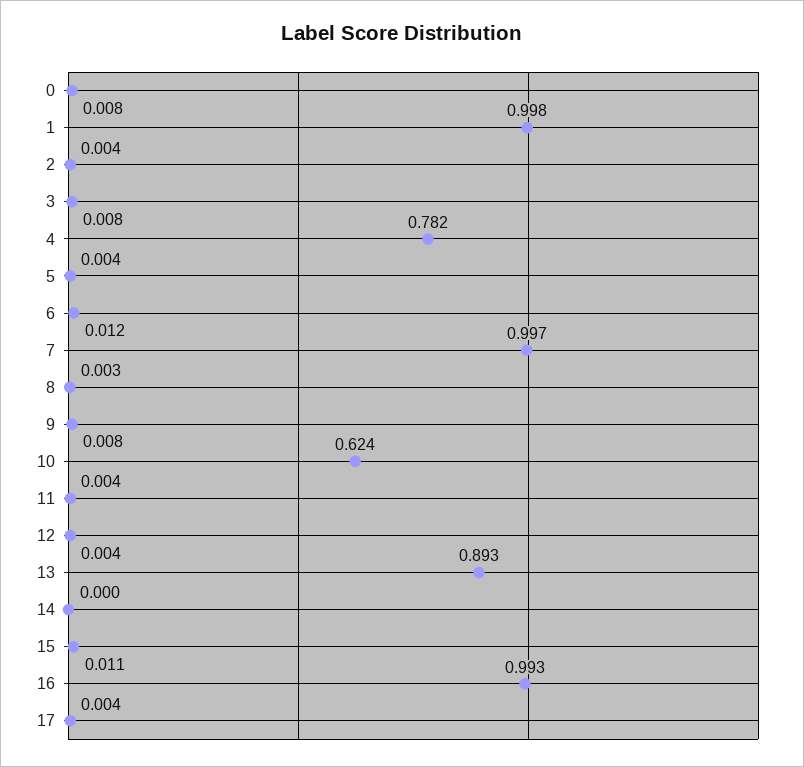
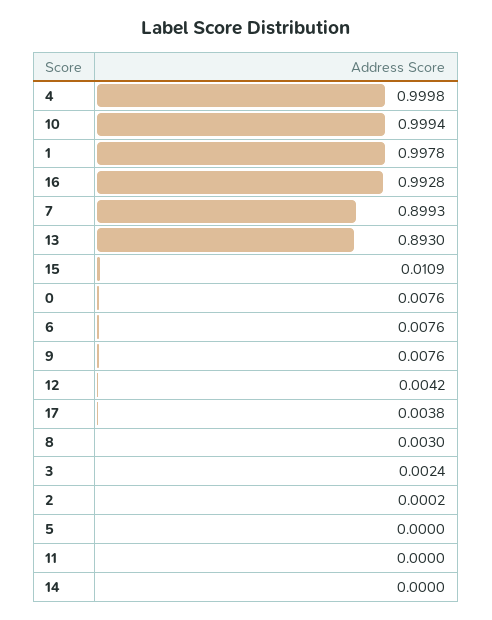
2: 0.004 -> 0.0002
3: 0.008 -> 0.0024
4: 0.782 -> 0.9998
5: 0.004 -> 0
6: 0.012 -> 0.0076
7: 0.997 -> 0.8993
10: 0.624 -> 0.9994
11: 0.004 -> 0

